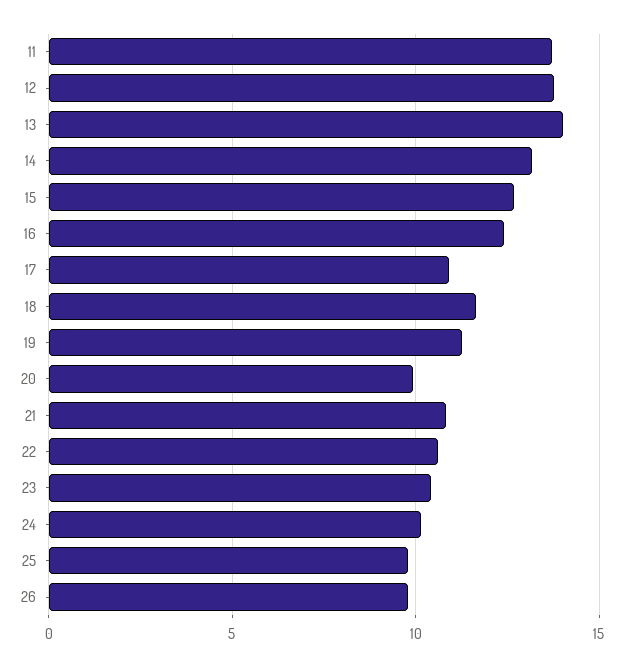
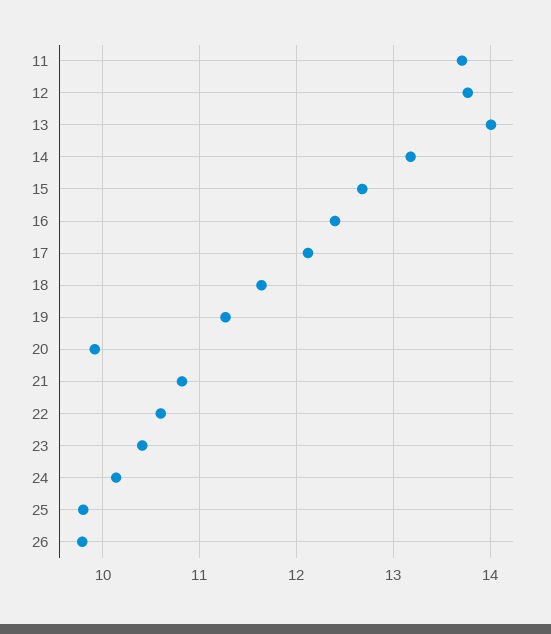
17: 11 -> 12.1

